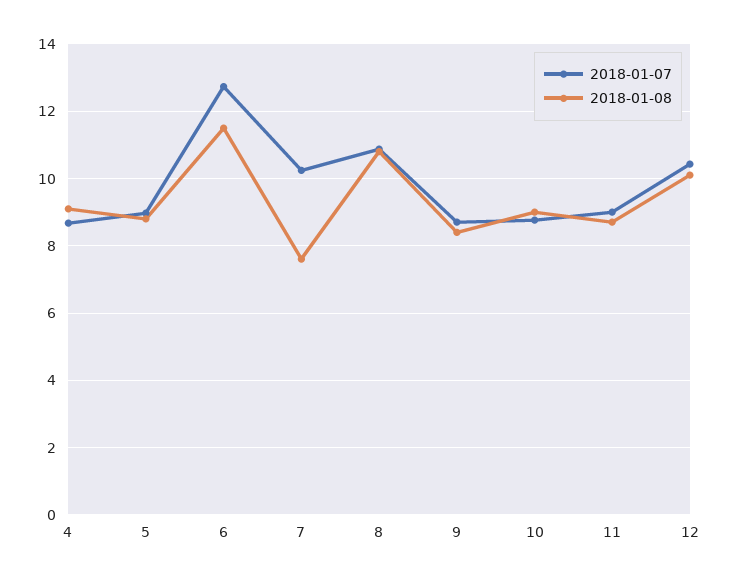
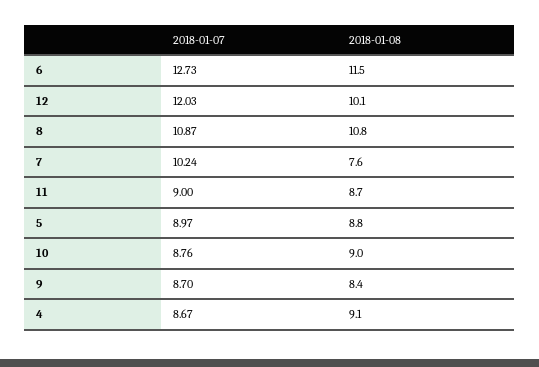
2018-01-07, 12: 10.4 -> 12.03

